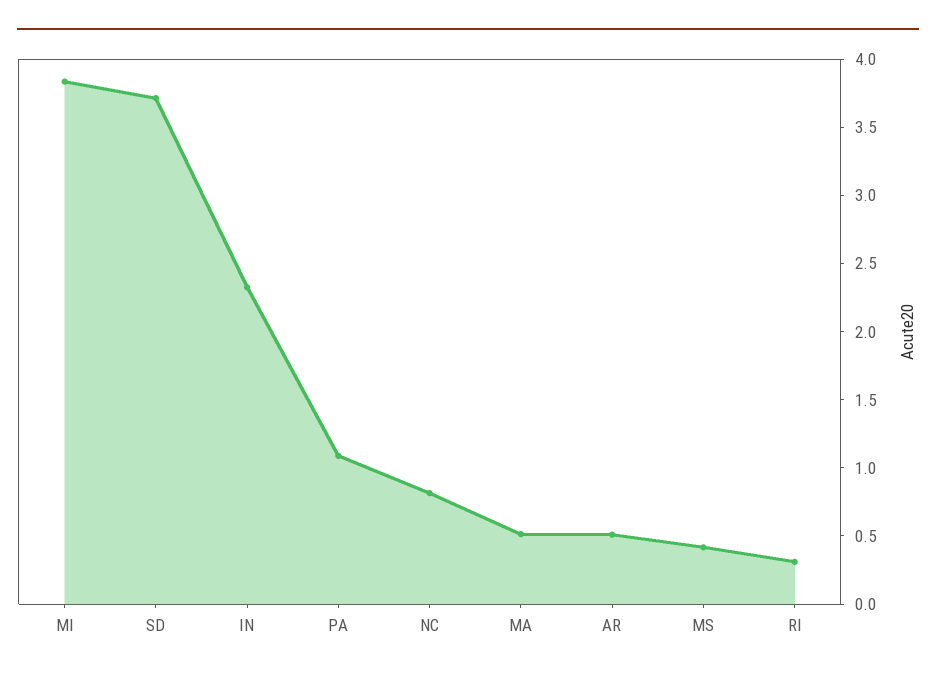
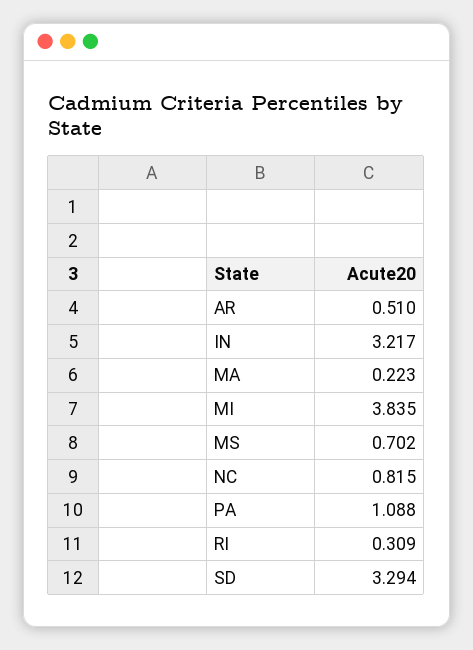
SD: 3.7 -> 3.294
IN: 2.3 -> 3.217
MA: 0.5 -> 0.223
MS: 0.4 -> 0.702

